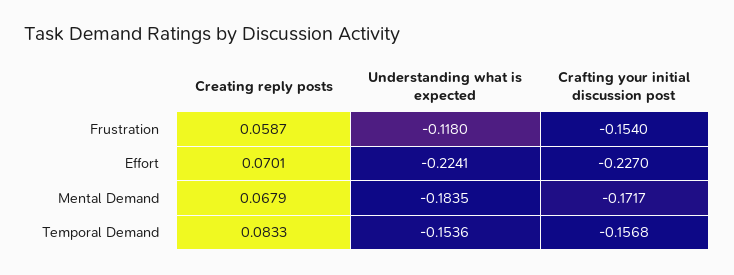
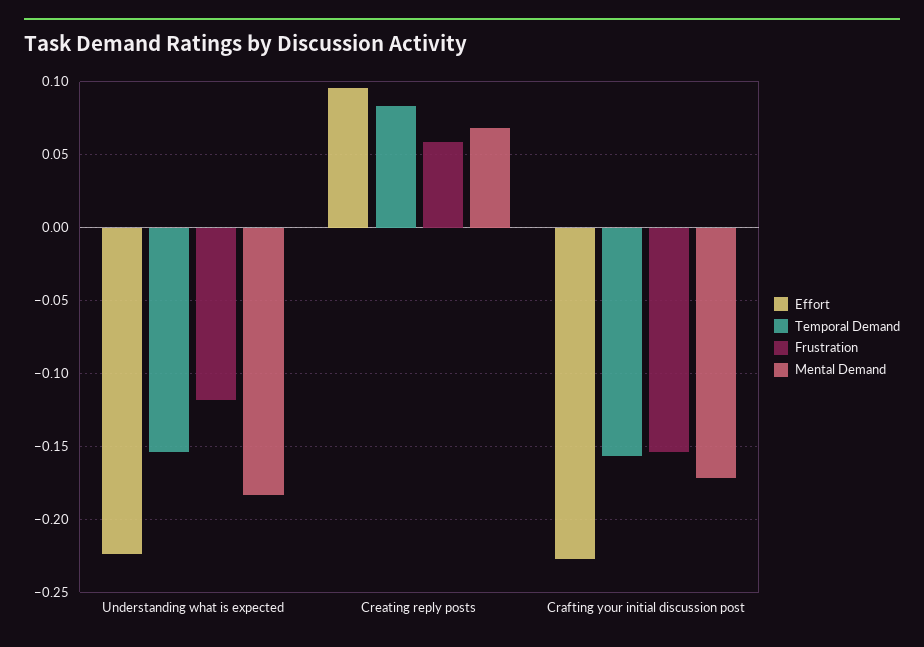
Effort, Creating reply posts: 0.0701 -> 0.095

